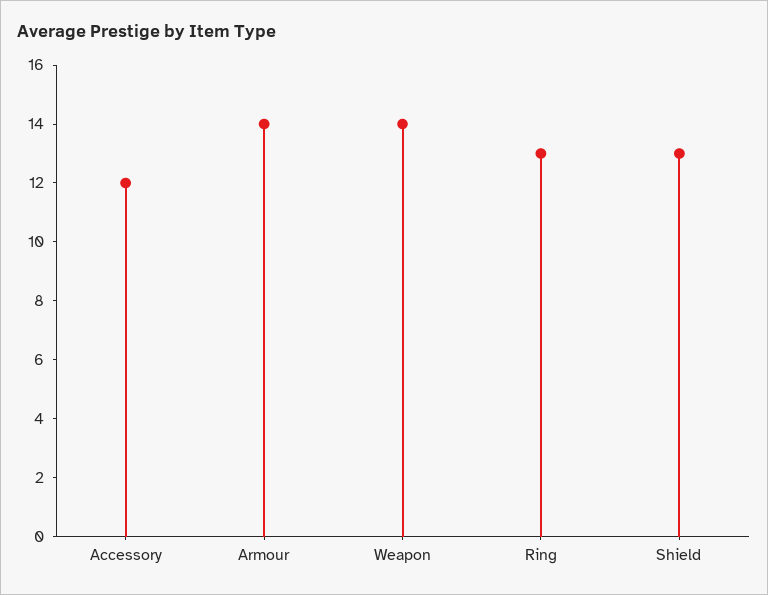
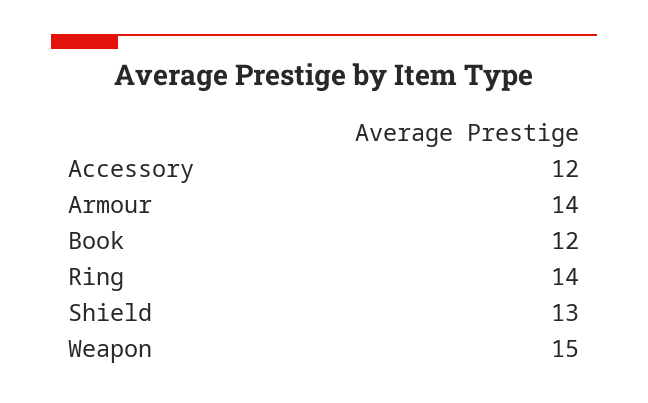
Weapon: 14 -> 15
Ring: 13 -> 14
Book: none -> 12

